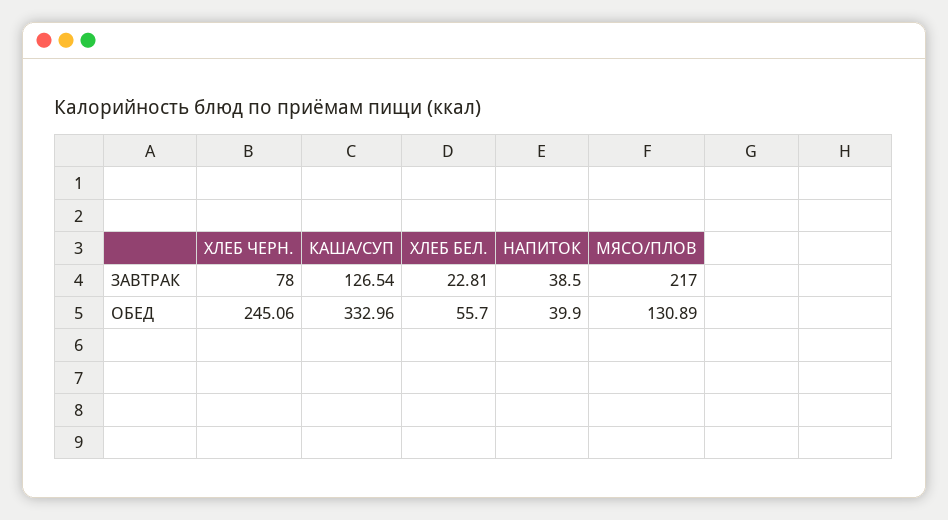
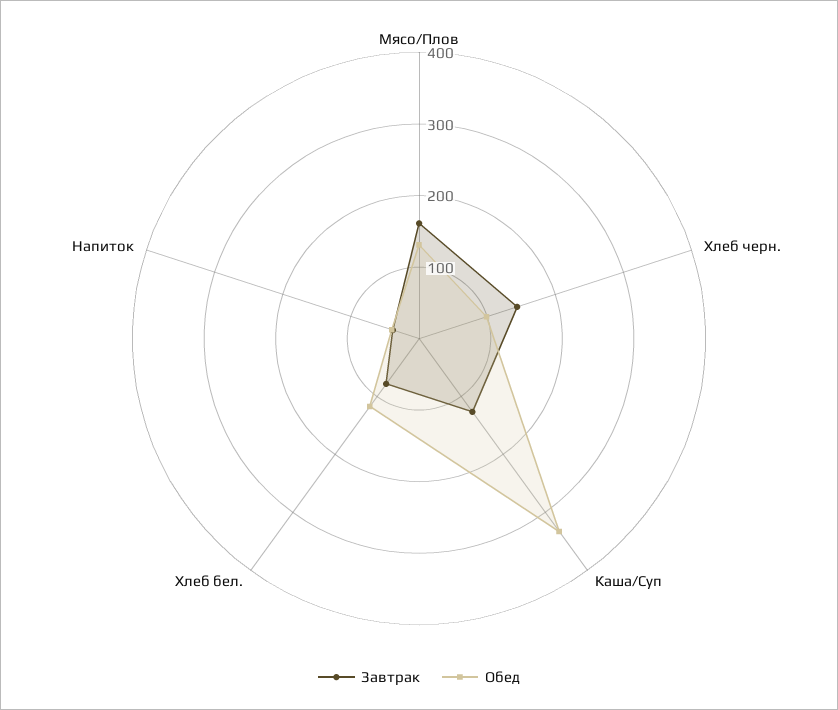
ЗАВТРАК, ХЛЕБ ЧЕРН.: 78 -> 140
ЗАВТРАК, ХЛЕБ БЕЛ.: 22.81 -> 80
ЗАВТРАК, МЯСО/ПЛОВ: 217 -> 160
ОБЕД, ХЛЕБ ЧЕРН.: 245.06 -> 100
ОБЕД, ХЛЕБ БЕЛ.: 55.7 -> 120

